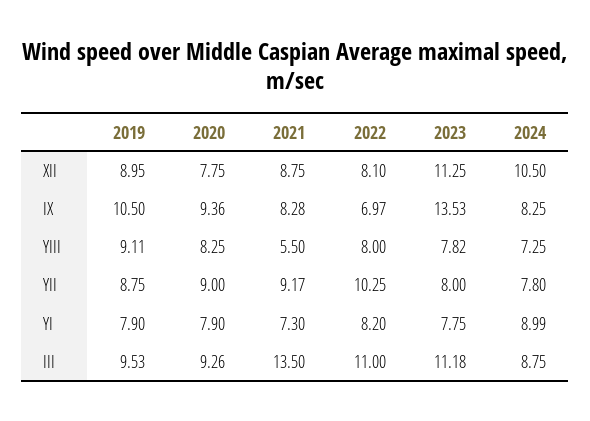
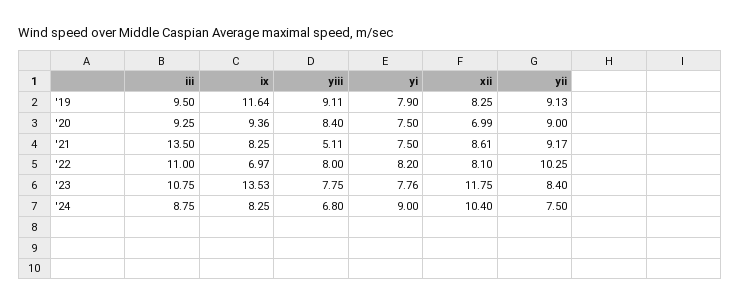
2019, XII: 8.95 -> 8.25
2020, XII: 7.75 -> 6.99
2021, XII: 8.75 -> 8.61
2023, XII: 11.25 -> 11.75
2024, XII: 10.5 -> 10.4
2019, IX: 10.5 -> 11.64
2021, IX: 8.28 -> 8.25
2020, YIII: 8.25 -> 8.4
2021, YIII: 5.5 -> 5.11
2023, YIII: 7.82 -> 7.75
2024, YIII: 7.25 -> 6.8
2019, YII: 8.75 -> 9.13
2023, YII: 8 -> 8.4
2024, YII: 7.8 -> 7.5
2020, YI: 7.9 -> 7.5
2021, YI: 7.3 -> 7.5
2023, YI: 7.75 -> 7.76
2024, YI: 8.99 -> 9
2019, III: 9.53 -> 9.5
2020, III: 9.26 -> 9.25
2023, III: 11.18 -> 10.75

